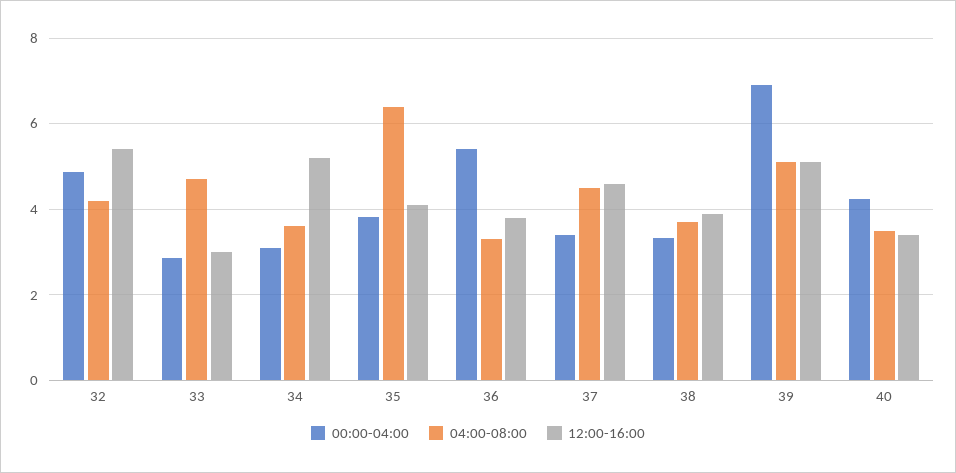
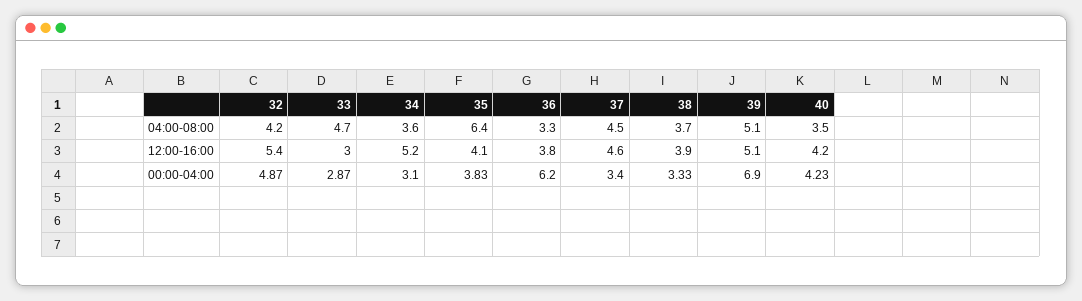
00:00-04:00, 36: 5.4 -> 6.2
12:00-16:00, 40: 3.4 -> 4.2

